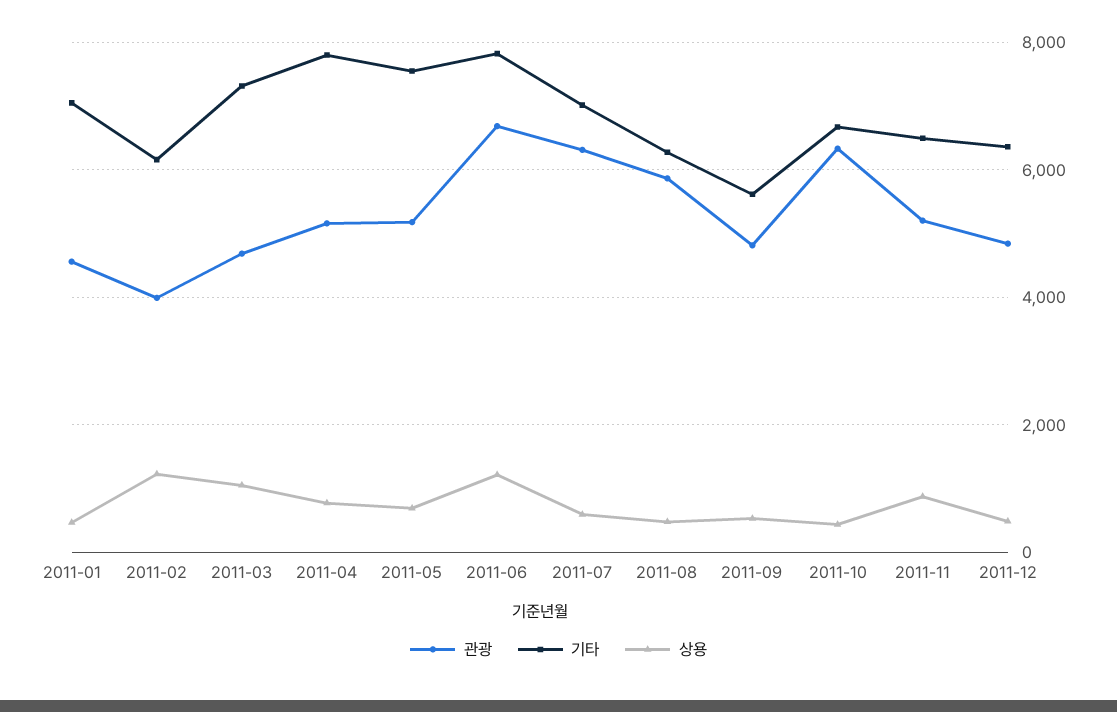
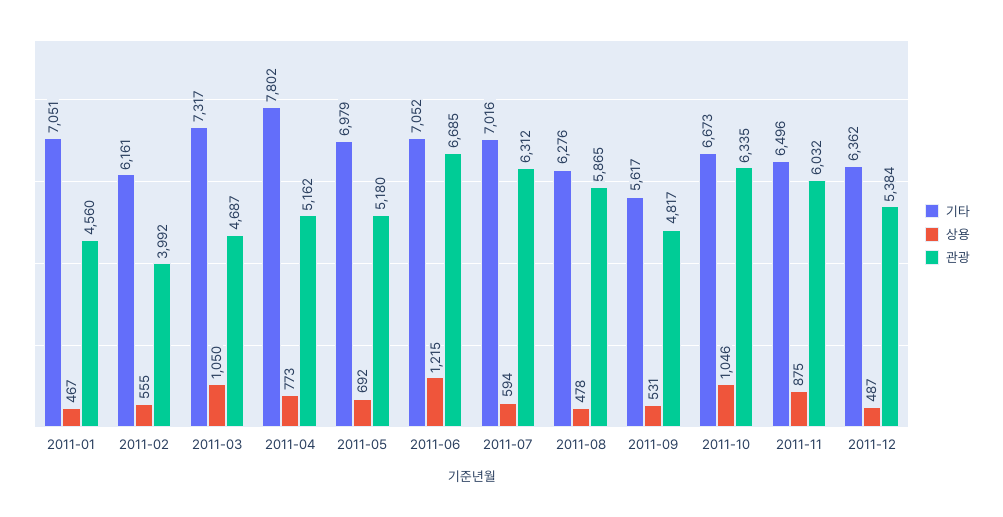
상용, 2011-02: 1200 -> 555
기타, 2011-05: 7600 -> 6979
기타, 2011-06: 7800 -> 7052
상용, 2011-10: 400 -> 1046
관광, 2011-11: 5200 -> 6032
관광, 2011-12: 4800 -> 5384

